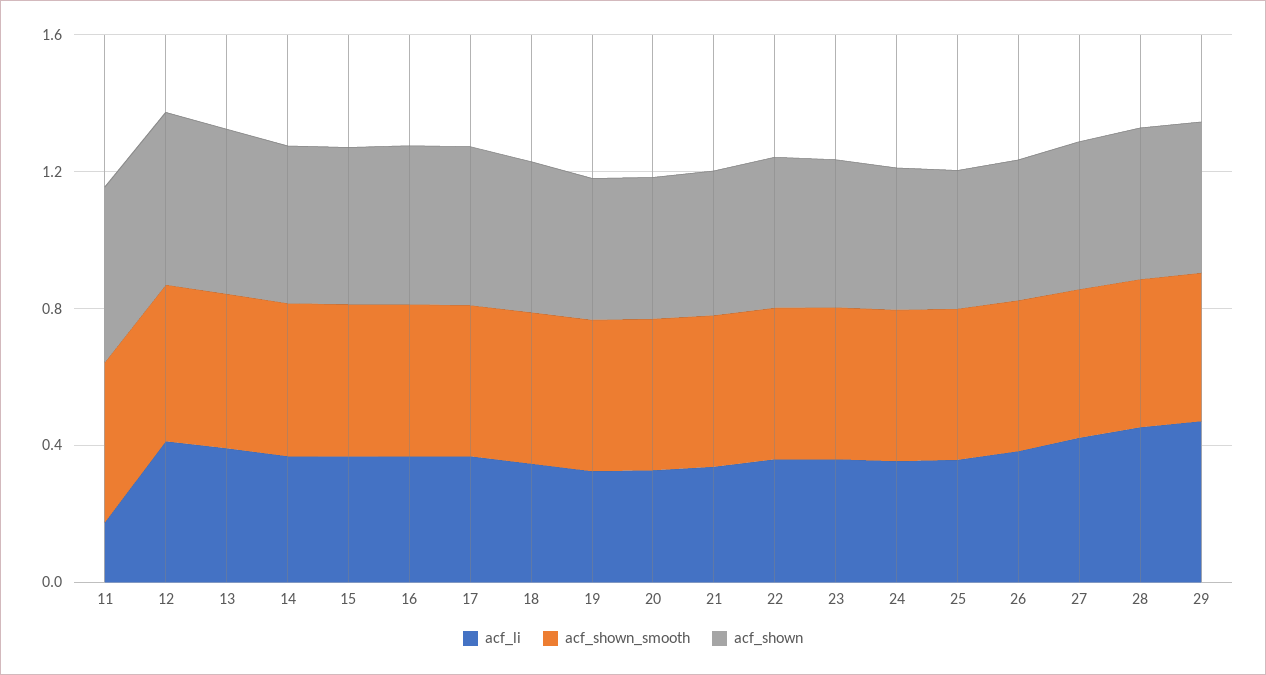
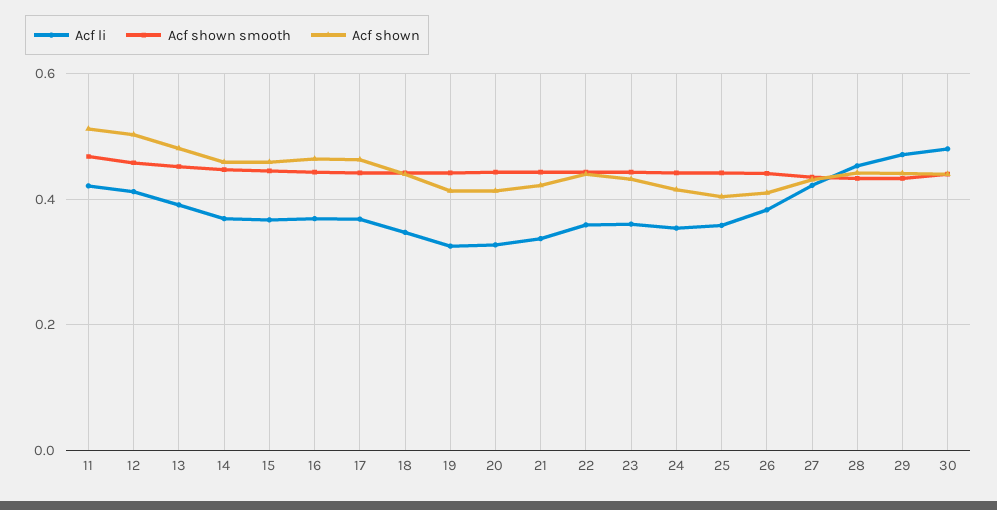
acf_li, 11: 0.2 -> 0.42
acf_li, 30: none -> 0.48
acf_shown_smooth, 30: none -> 0.44
acf_shown, 30: none -> 0.44

